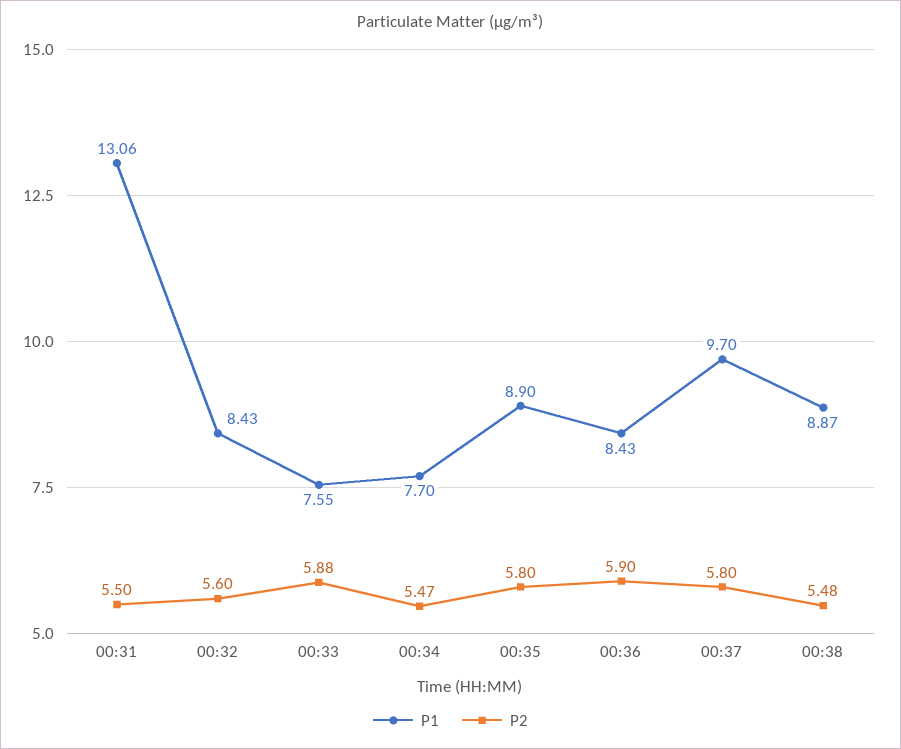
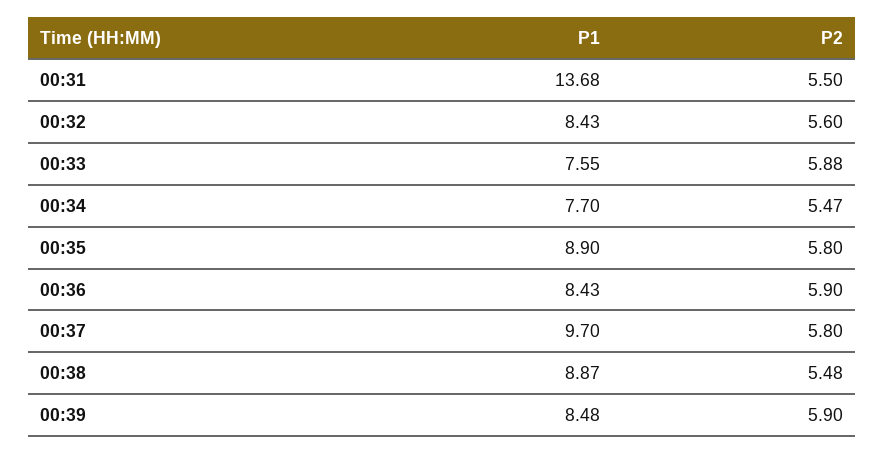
P1, 00:31: 13.06 -> 13.68
P1, 00:39: none -> 8.48
P2, 00:39: none -> 5.9

